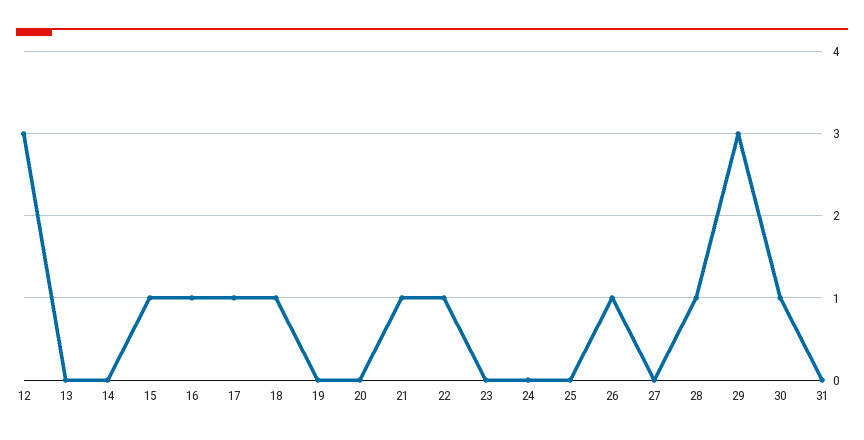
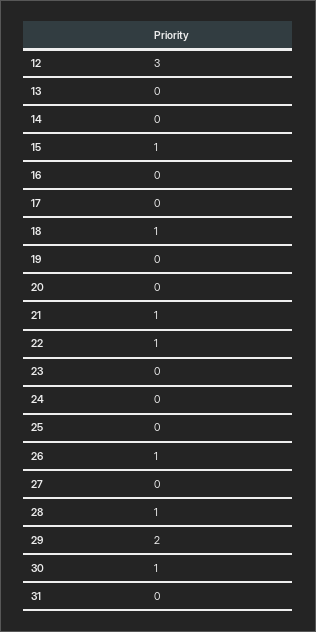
16: 1 -> 0
17: 1 -> 0
29: 3 -> 2

